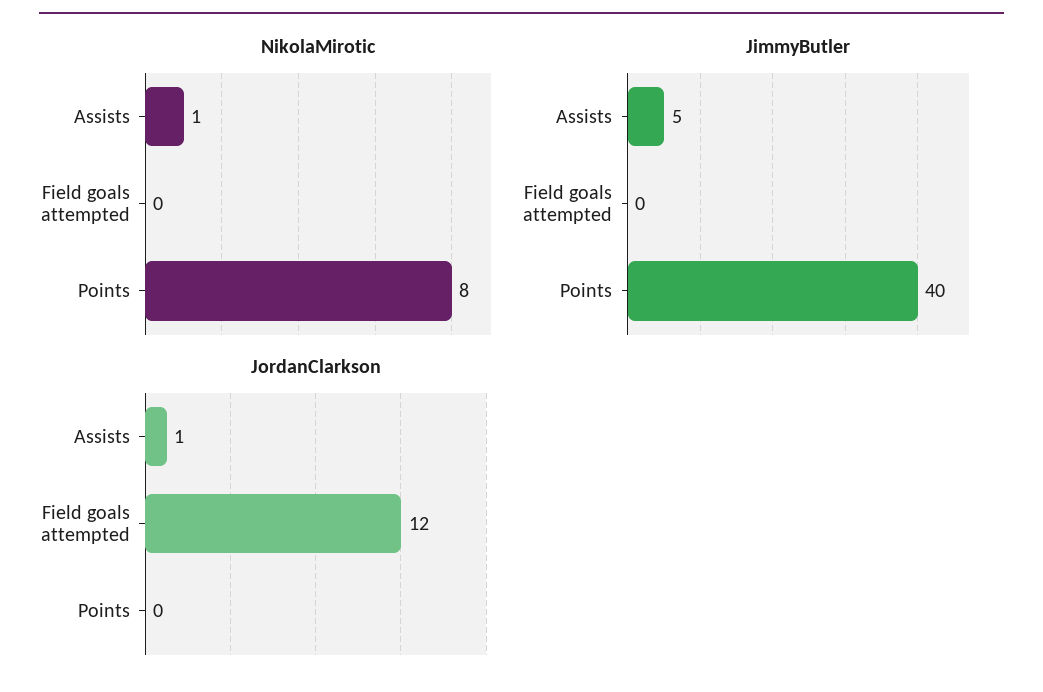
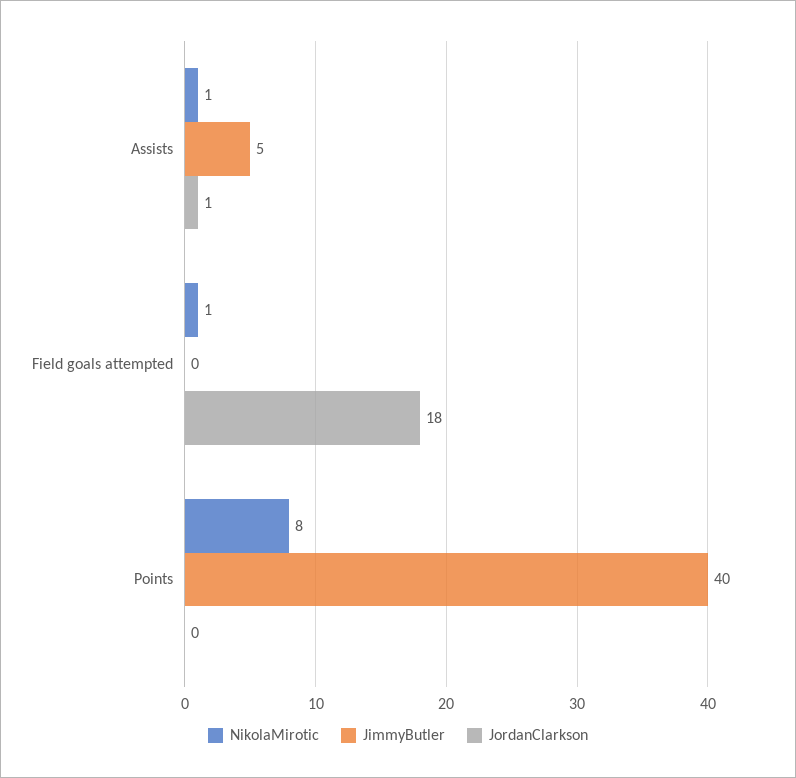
NikolaMirotic, Field goals attempted: 0 -> 1
JordanClarkson, Field goals attempted: 12 -> 18

